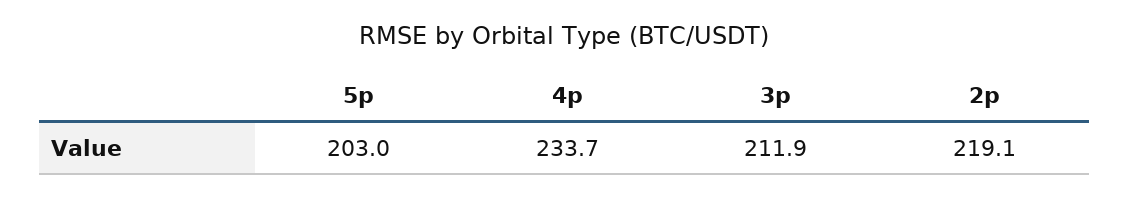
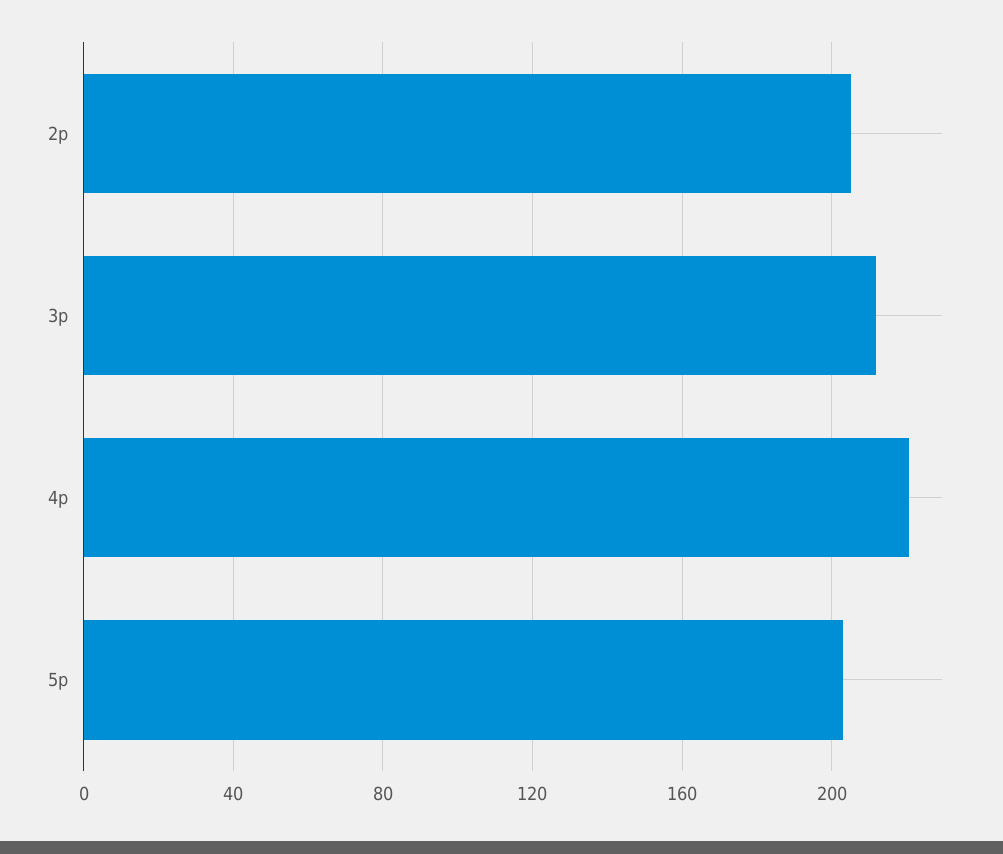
4p: 233.7 -> 220
2p: 219.1 -> 205

